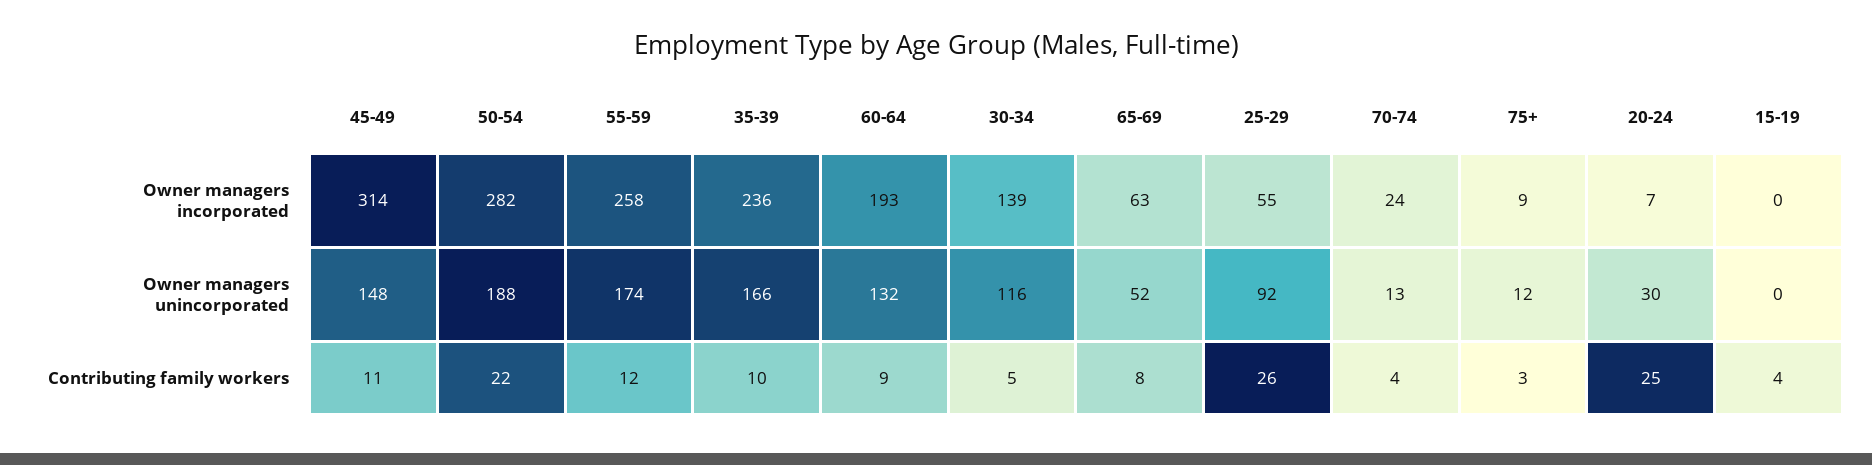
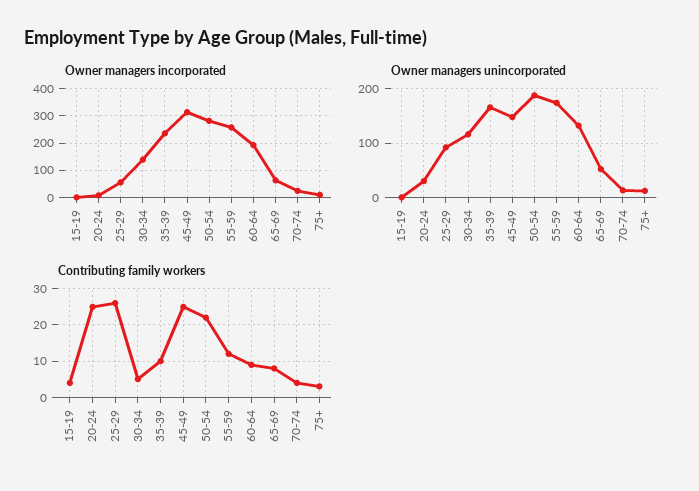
Contributing family workers, 45-49: 11 -> 25

